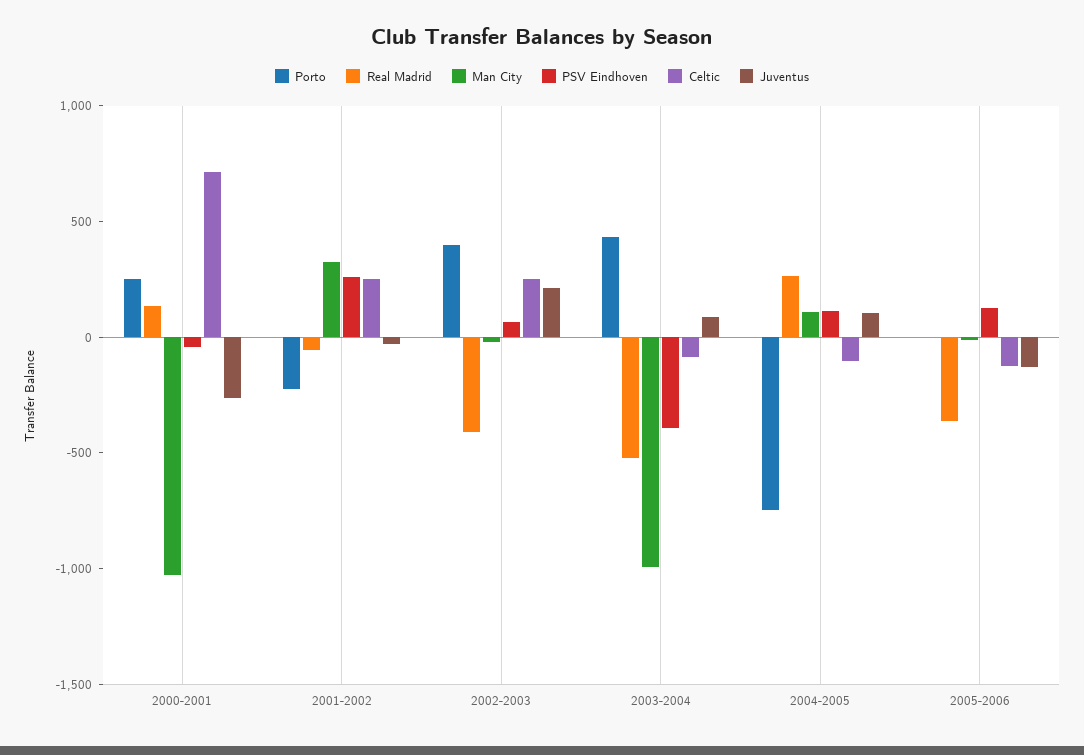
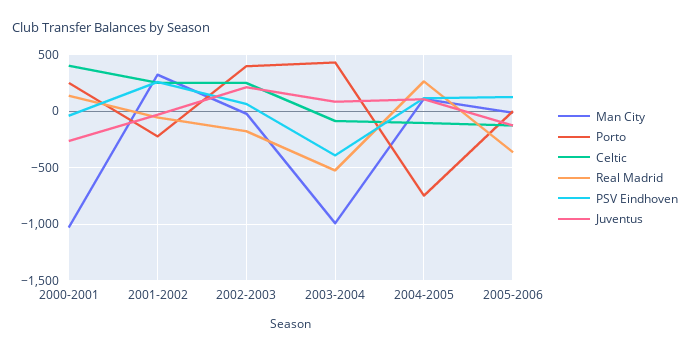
Celtic, 2000-2001: 700 -> 400
Real Madrid, 2002-2003: -400 -> -200

